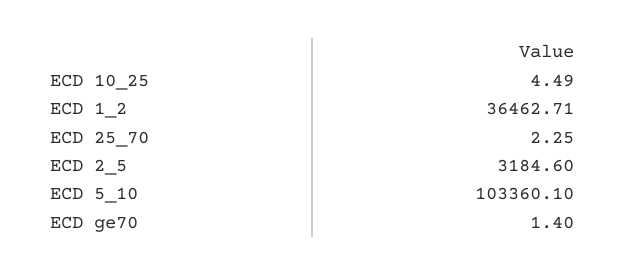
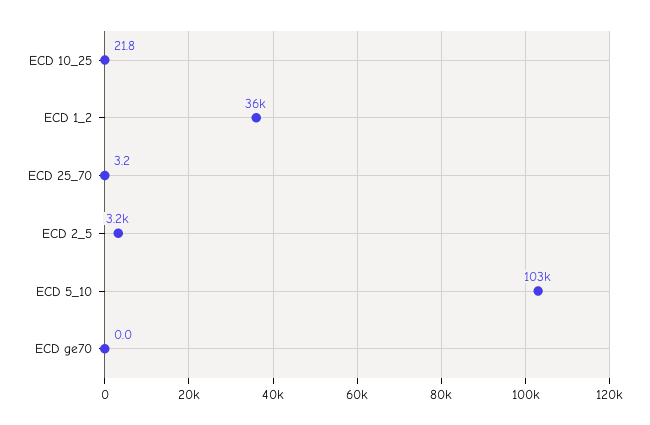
ECD 10_25: 4.49 -> 21.8
ECD 25_70: 2.25 -> 3.2
ECD ge70: 1.4 -> 0

